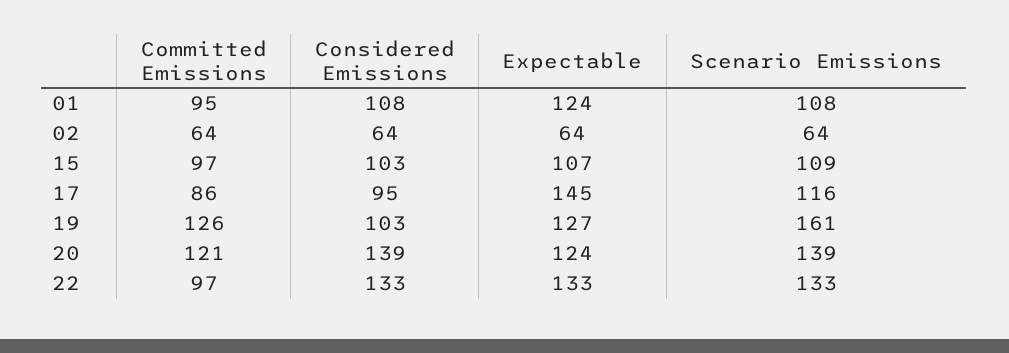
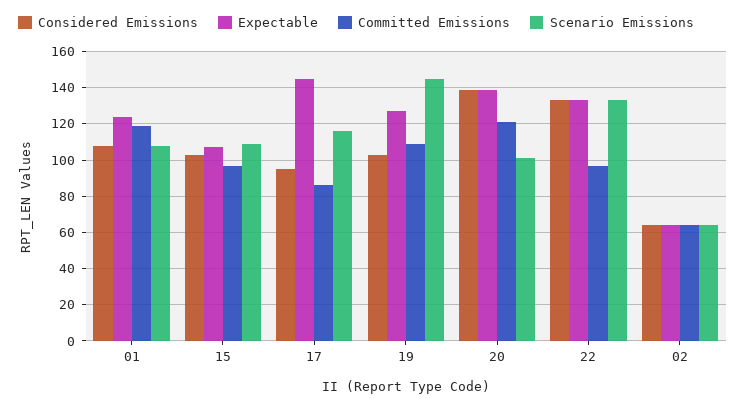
Committed Emissions, 01: 95 -> 120
Committed Emissions, 19: 126 -> 110
Scenario Emissions, 19: 161 -> 145
Expectable, 20: 124 -> 140
Scenario Emissions, 20: 139 -> 100

